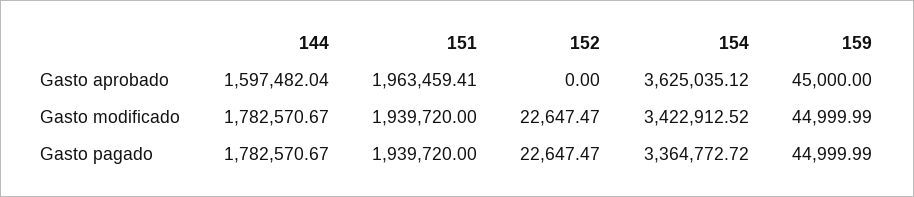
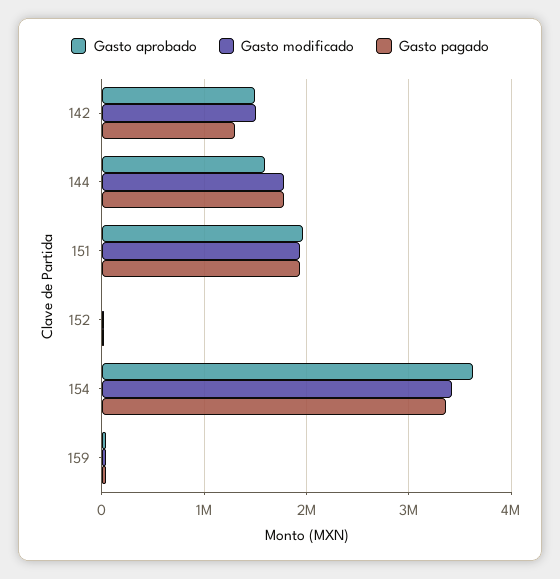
Gasto aprobado, 142: none -> 1500000
Gasto modificado, 142: none -> 1500000
Gasto pagado, 142: none -> 1300000

